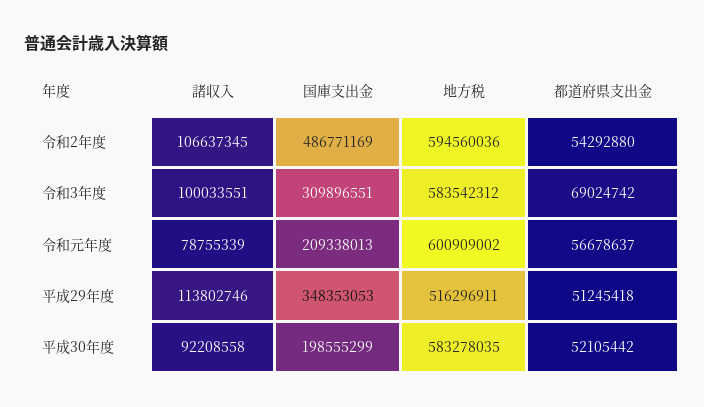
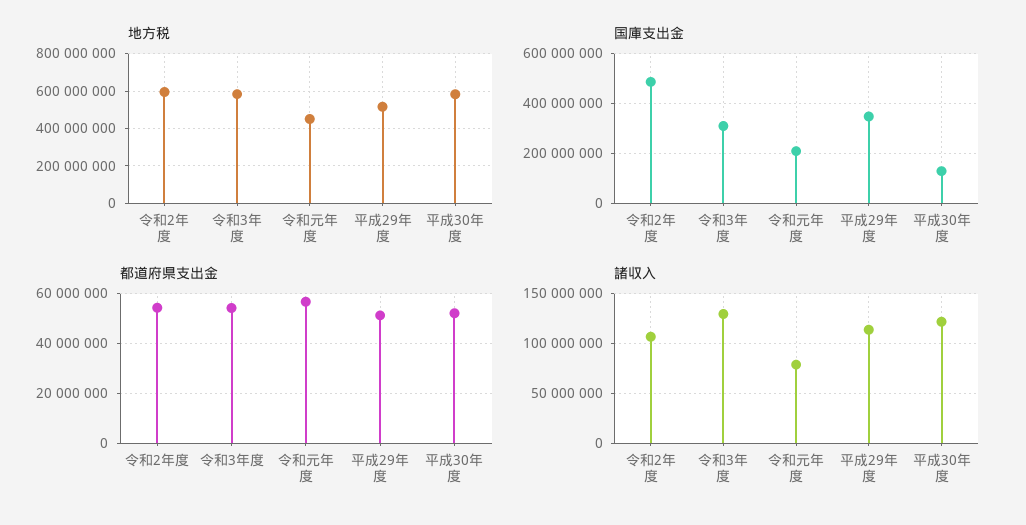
諸収入, 令和3年度: 100033551 -> 130000000
都道府県支出金, 令和3年度: 69024742 -> 55000000
地方税, 令和元年度: 600909002 -> 450000000
諸収入, 平成30年度: 92208558 -> 120000000
国庫支出金, 平成30年度: 198555299 -> 125000000

